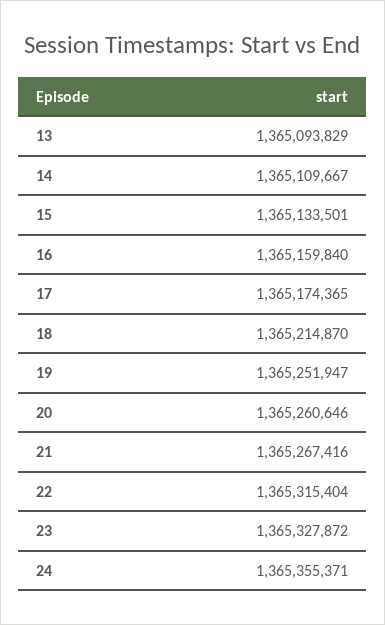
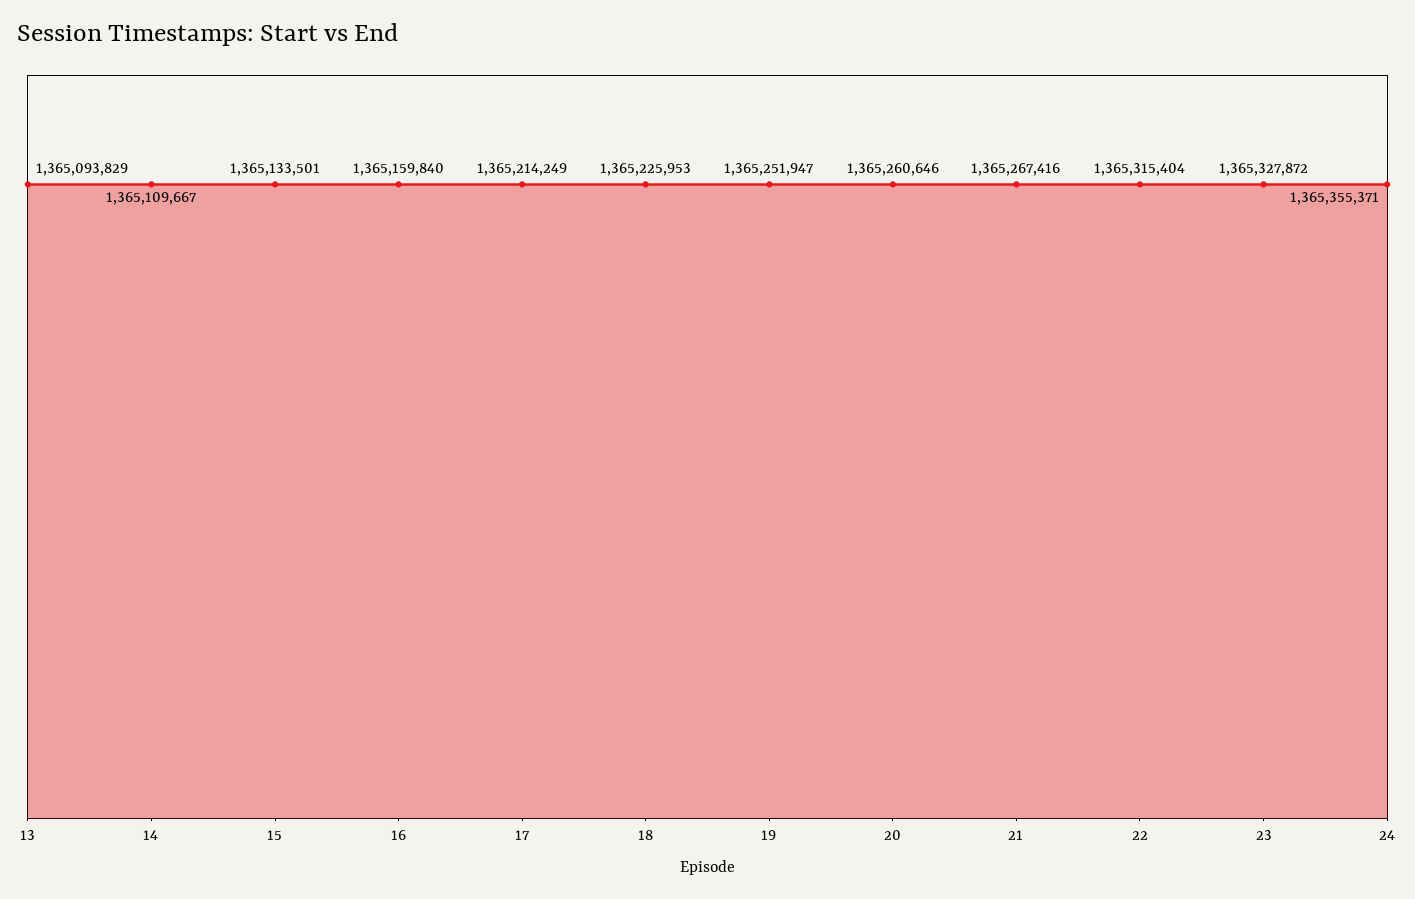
17: 1365174365 -> 1365214249
18: 1365214870 -> 1365225953

